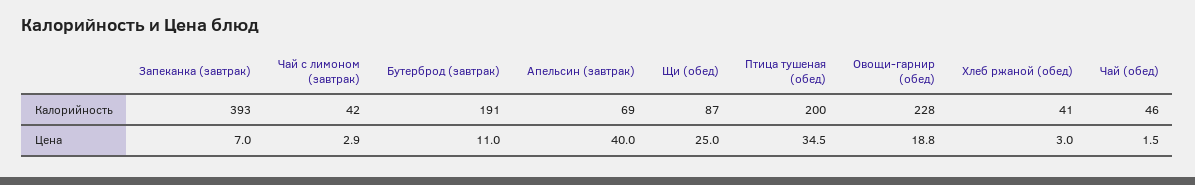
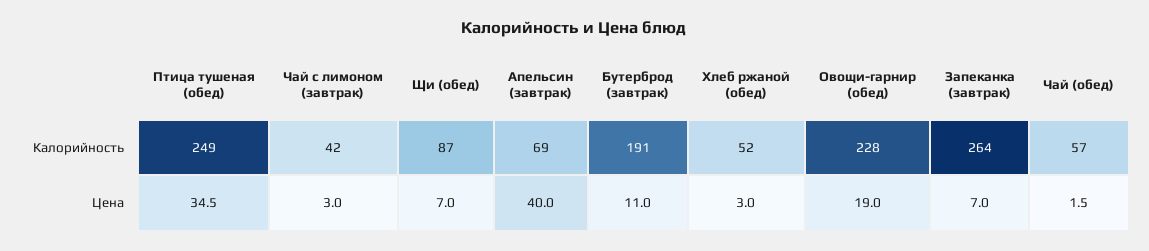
Запеканка (завтрак), Калорийность: 393 -> 264
Птица тушеная (обед), Калорийность: 200 -> 249
Хлеб ржаной (обед), Калорийность: 41 -> 52
Чай (обед), Калорийность: 46 -> 57
Чай с лимоном (завтрак), Цена: 2.9 -> 3
Щи (обед), Цена: 25 -> 7
Овощи-гарнир (обед), Цена: 18.8 -> 19

